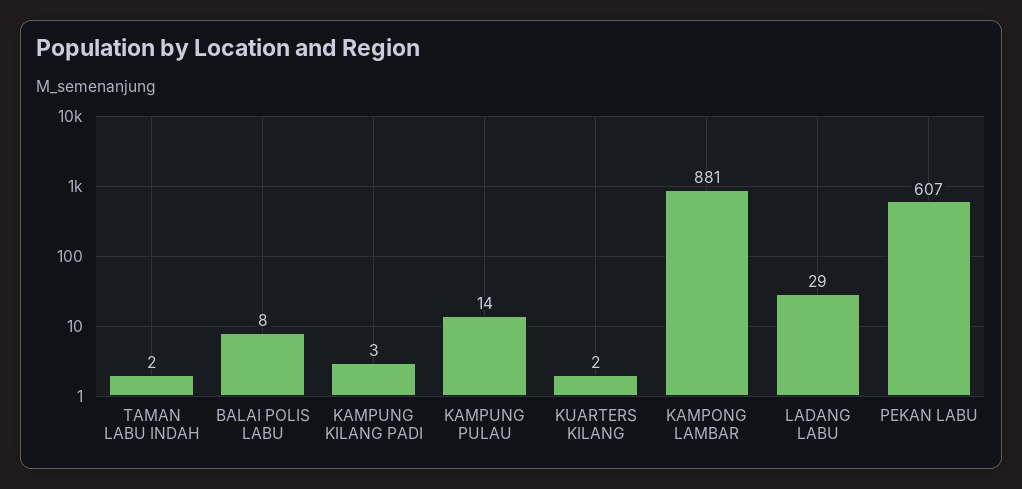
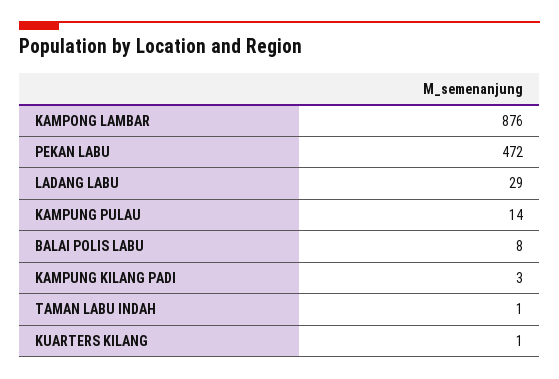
TAMAN LABU INDAH: 2 -> 1
KUARTERS KILANG: 2 -> 1
KAMPONG LAMBAR: 881 -> 876
PEKAN LABU: 607 -> 472

